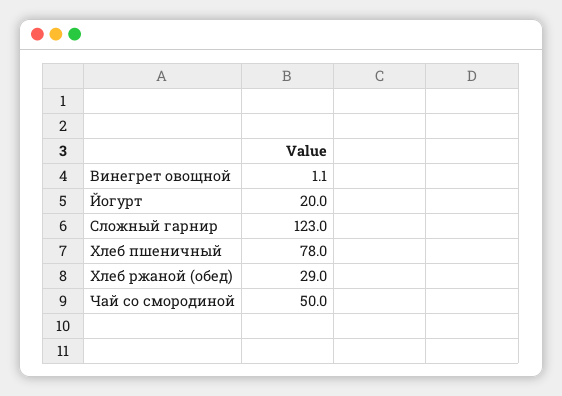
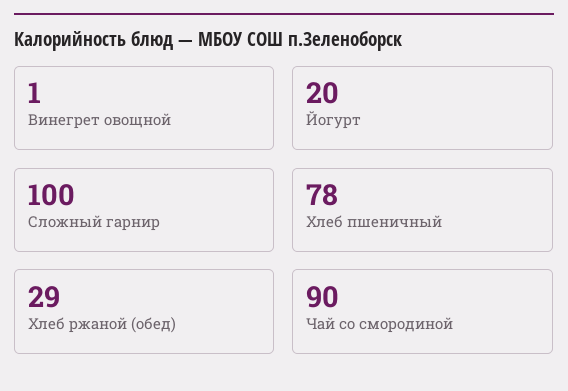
Сложный гарнир: 123 -> 100
Чай со смородиной: 50 -> 90

